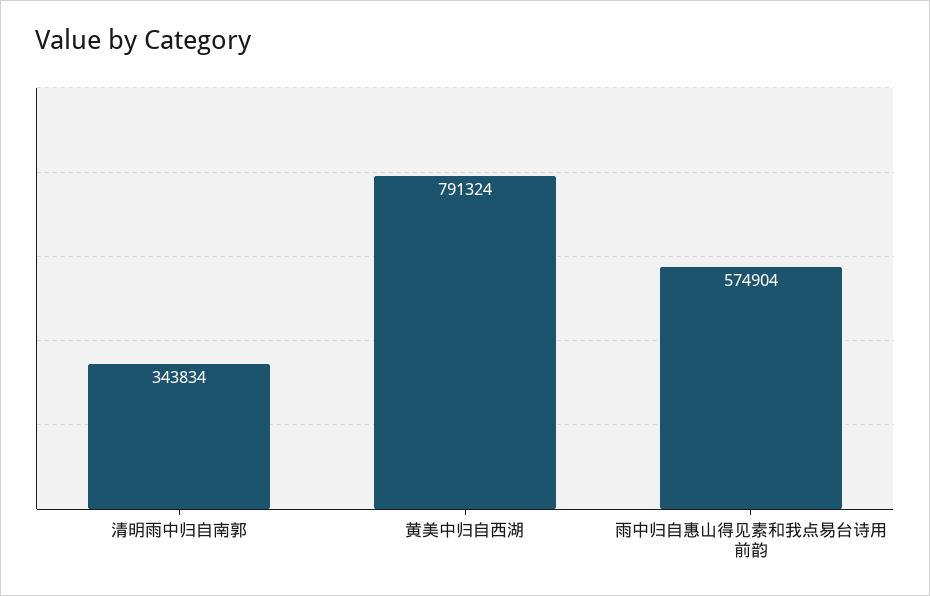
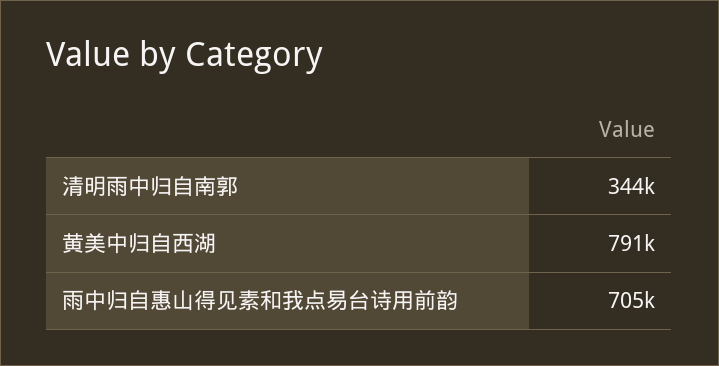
雨中归自惠山得见素和我点易台诗用前韵: 574904 -> 705000

